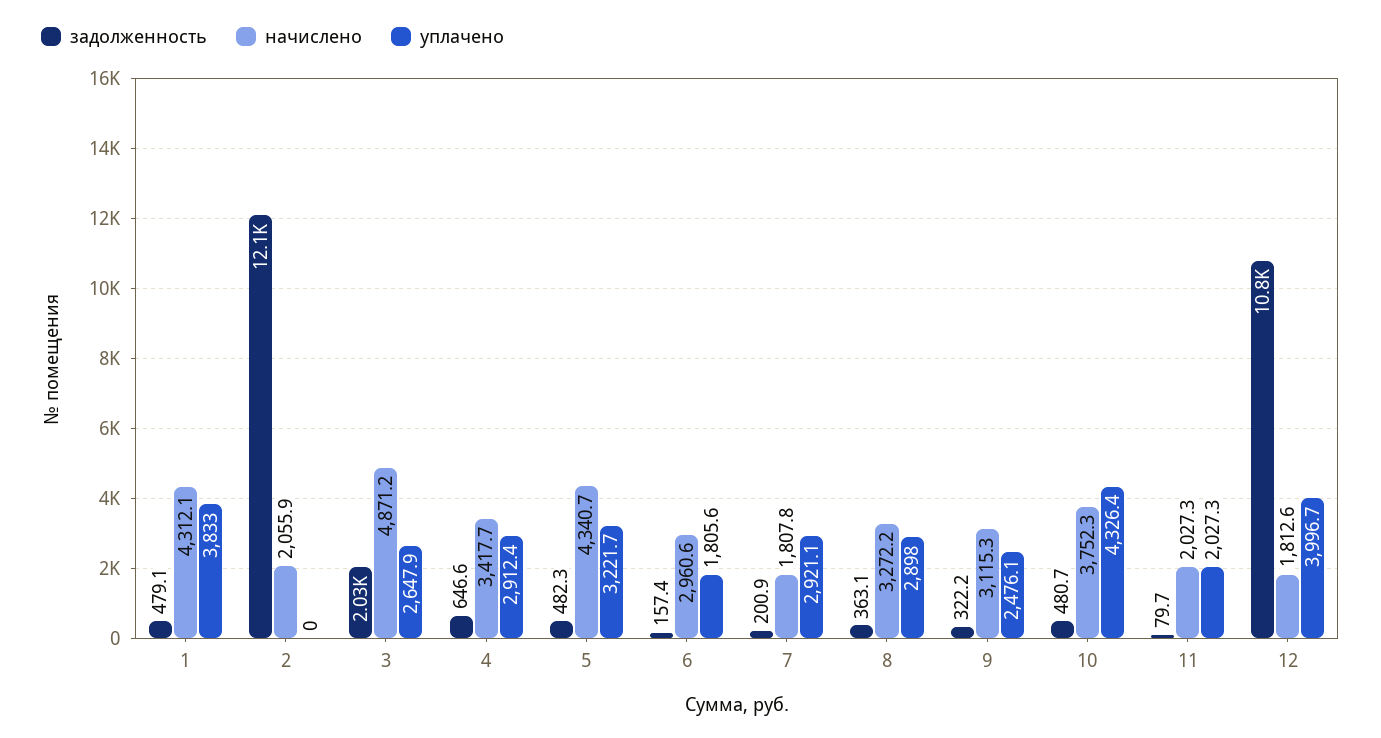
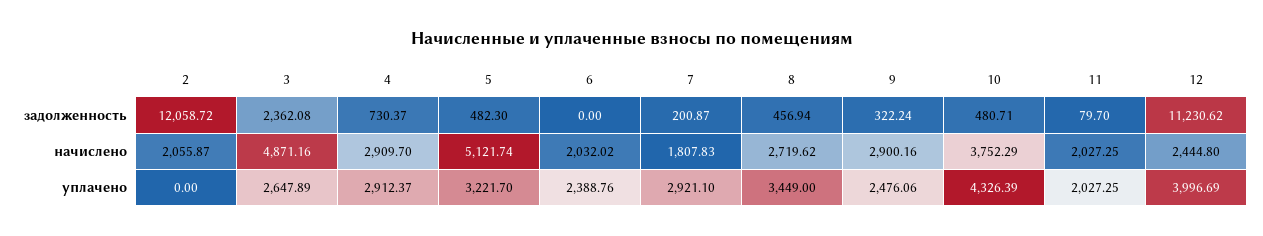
задолженность, 1: 479.1 -> none
начислено, 1: 4312.1 -> none
уплачено, 1: 3833 -> none
задолженность, 3: 2030 -> 2362.08
задолженность, 4: 646.6 -> 730.37
начислено, 4: 3417.7 -> 2909.7
начислено, 5: 4340.7 -> 5121.74
задолженность, 6: 157.4 -> 0
начислено, 6: 2960.6 -> 2032.02
уплачено, 6: 1805.6 -> 2388.76
задолженность, 8: 363.1 -> 456.94
начислено, 8: 3272.2 -> 2719.62
уплачено, 8: 2898 -> 3449
начислено, 9: 3115.3 -> 2900.16
задолженность, 12: 10800 -> 11230.62
начислено, 12: 1812.6 -> 2444.8

